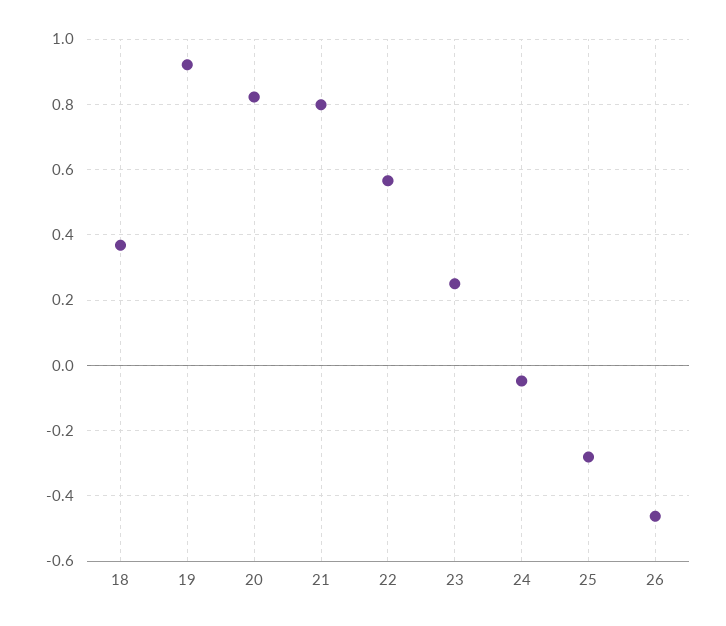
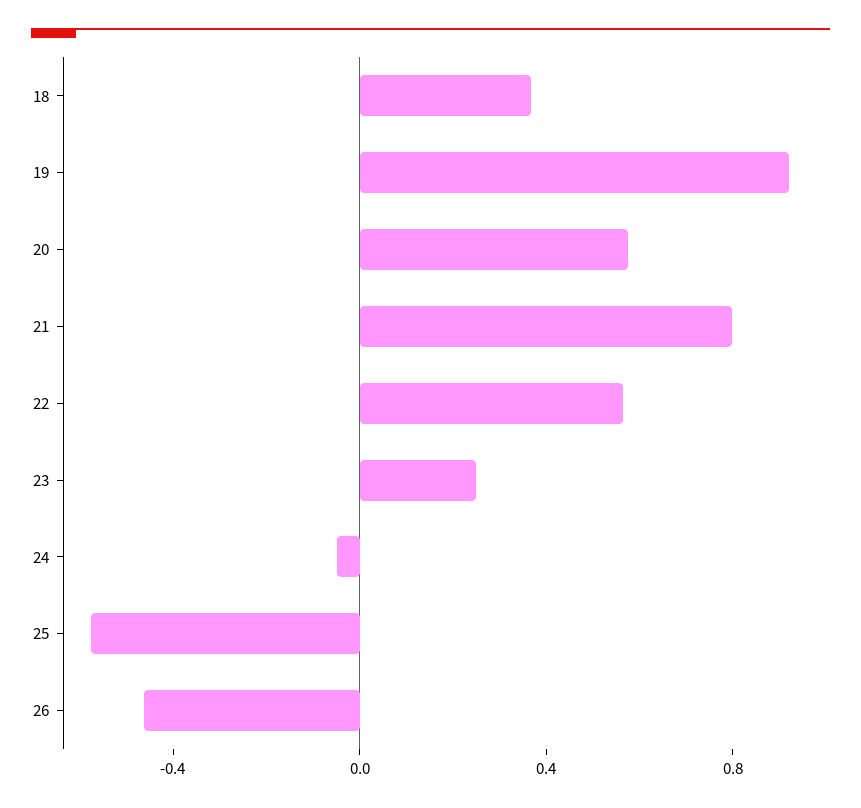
20: 0.82 -> 0.6
25: -0.28 -> -0.6

